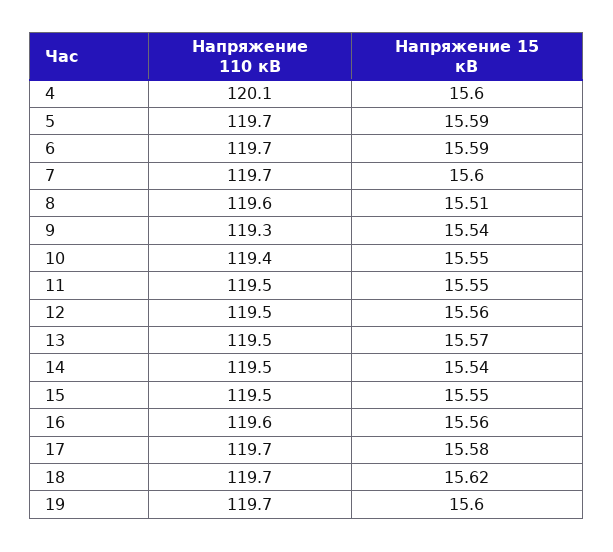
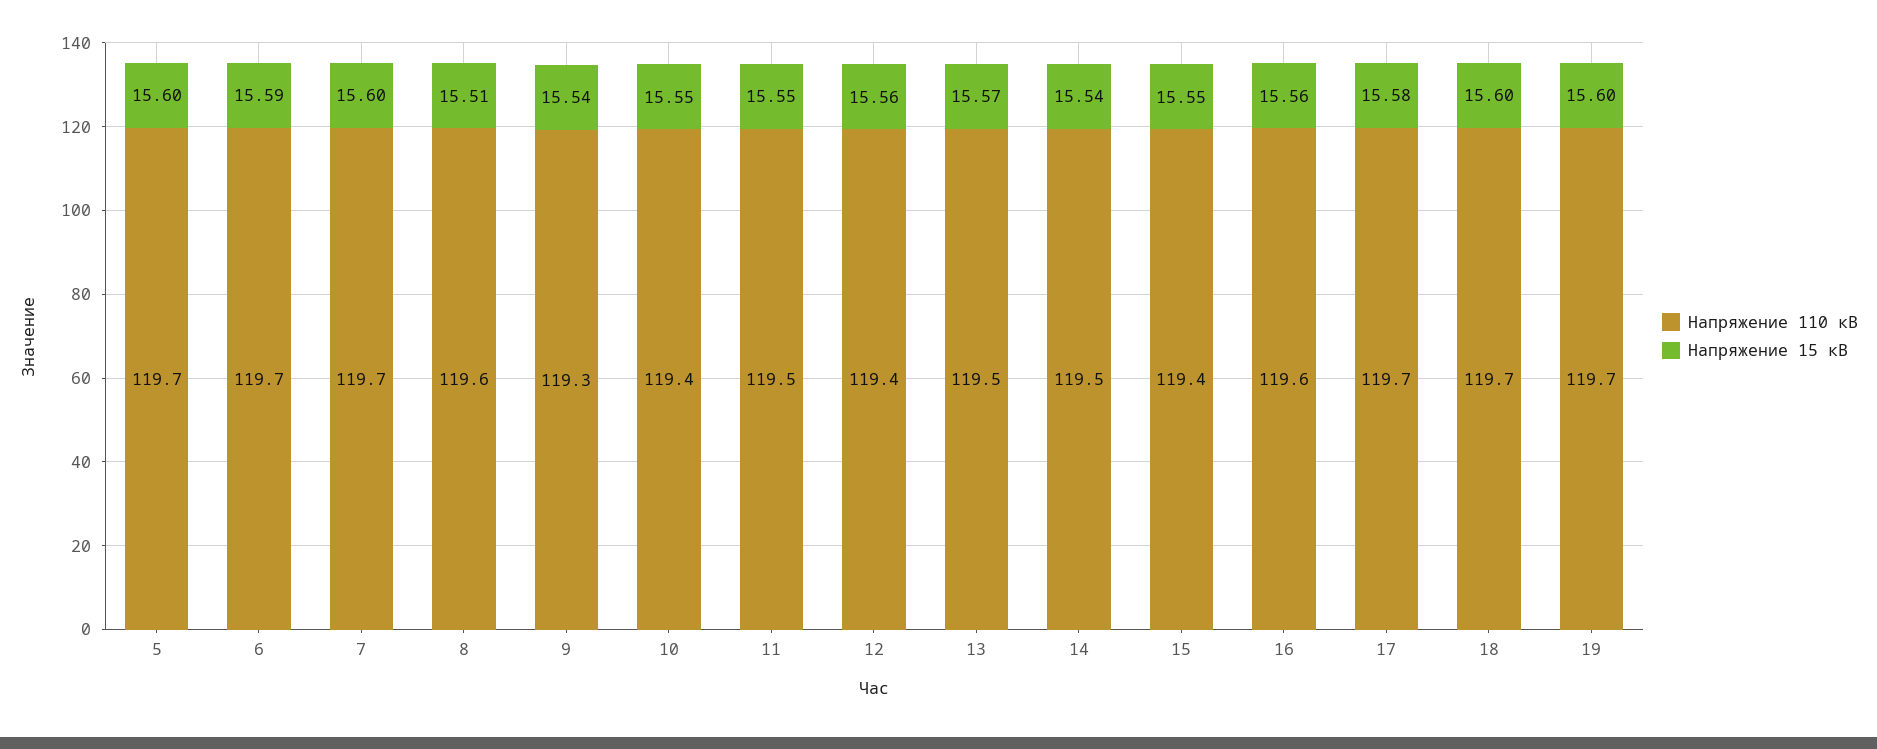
Напряжение 110 кВ, 4: 120.1 -> none
Напряжение 15 кВ, 4: 15.6 -> none
Напряжение 15 кВ, 5: 15.59 -> 15.6
Напряжение 110 кВ, 12: 119.5 -> 119.4
Напряжение 110 кВ, 15: 119.5 -> 119.4
Напряжение 15 кВ, 18: 15.62 -> 15.6

